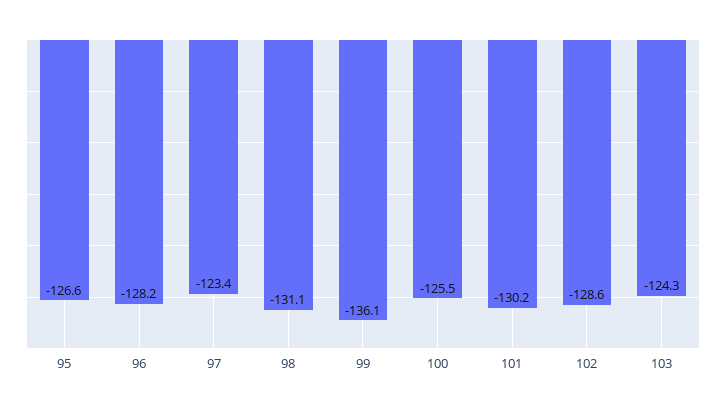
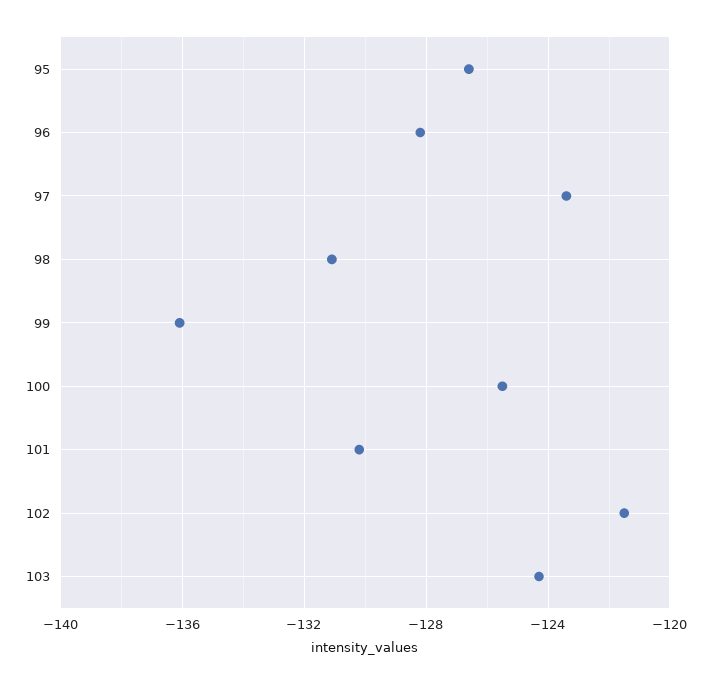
102: -128.6 -> -121.5

